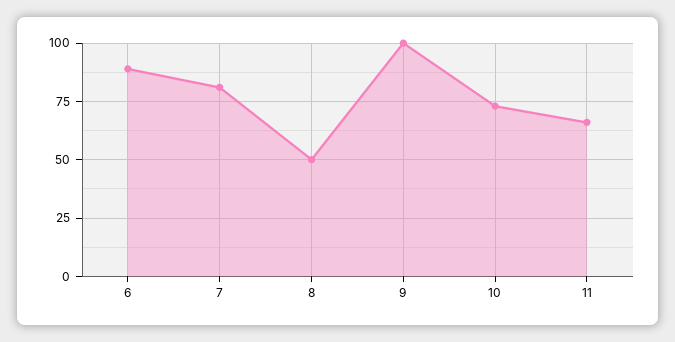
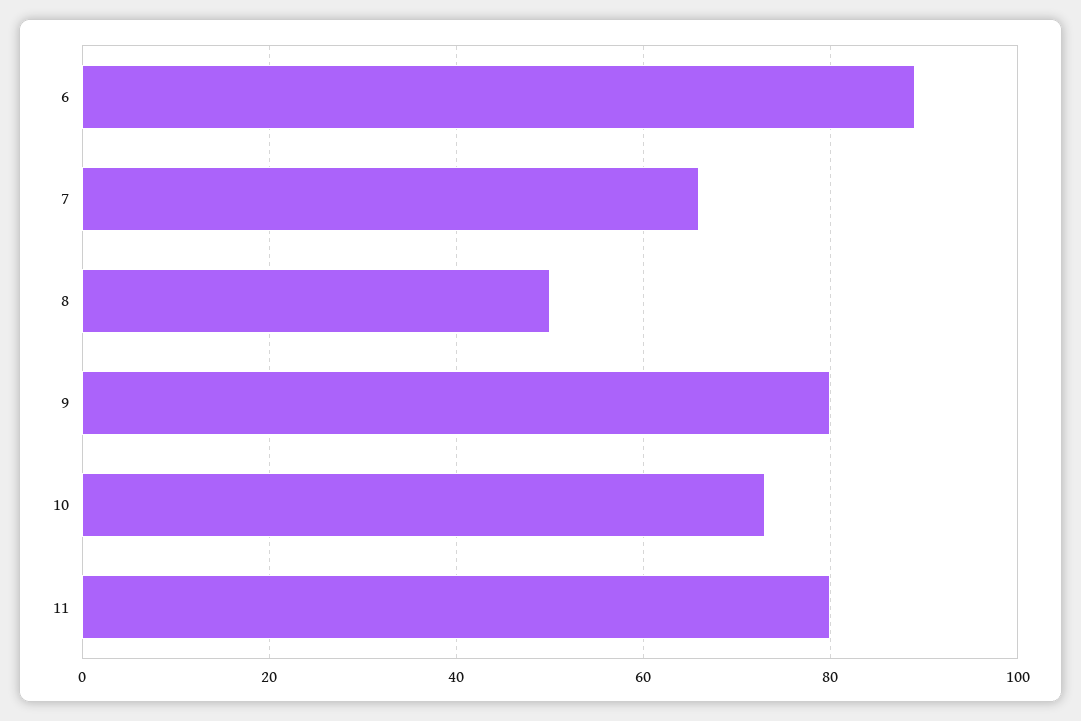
7: 80 -> 65
9: 100 -> 80
11: 65 -> 80

